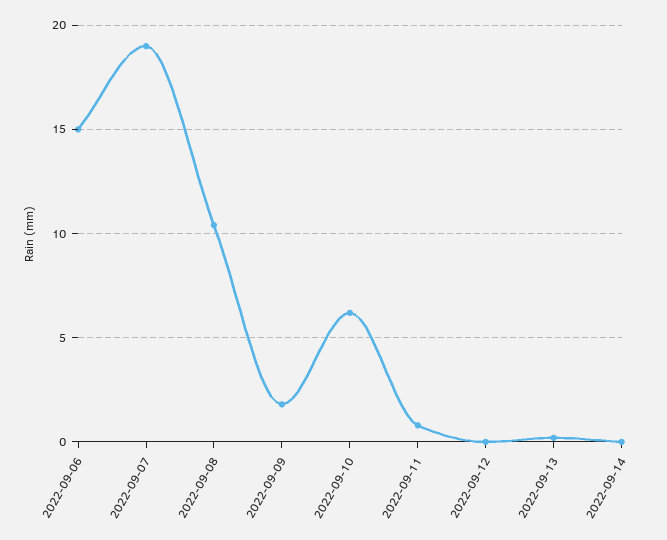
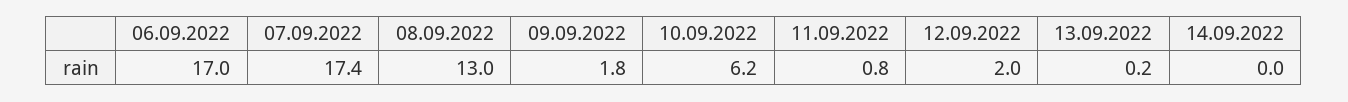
2022-09-06: 15 -> 17
2022-09-07: 19 -> 17.4
2022-09-08: 10.5 -> 13
2022-09-12: 0 -> 2

